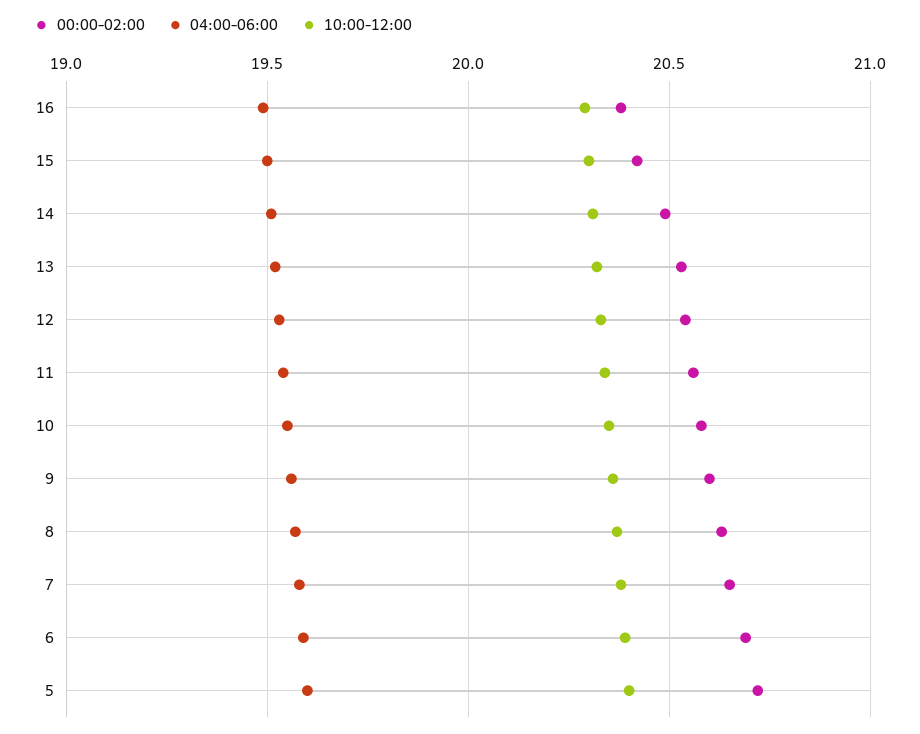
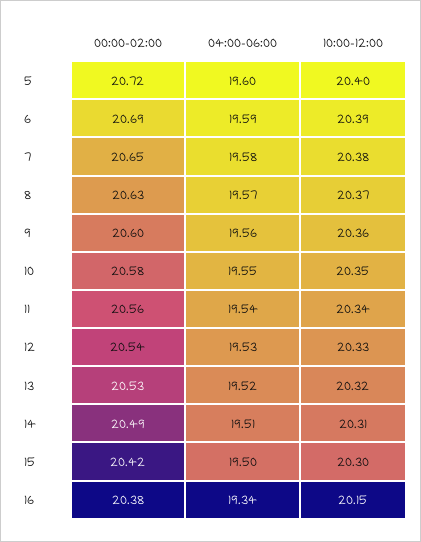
04:00-06:00, 16: 19.5 -> 19.34
10:00-12:00, 16: 20.3 -> 20.15

